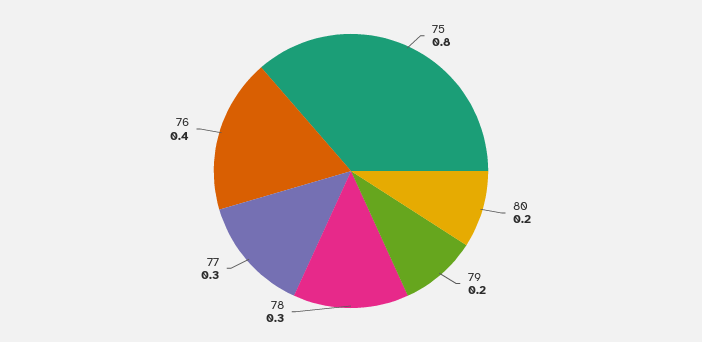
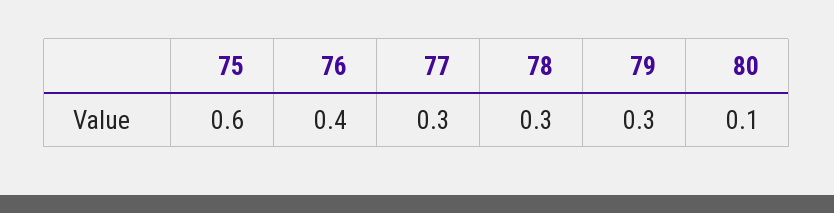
75: 0.8 -> 0.6
80: 0.2 -> 0.1
79: 0.2 -> 0.3

